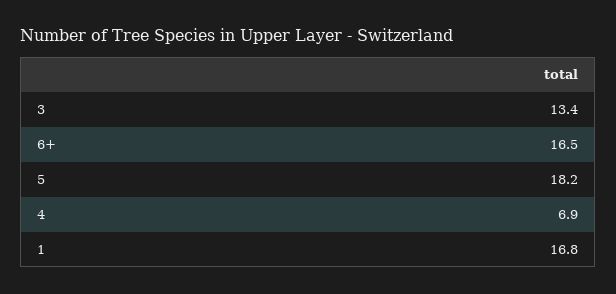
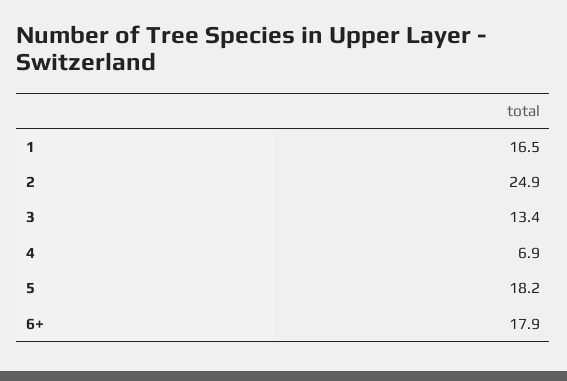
6+: 16.5 -> 17.9
1: 16.8 -> 16.5
2: none -> 24.9

